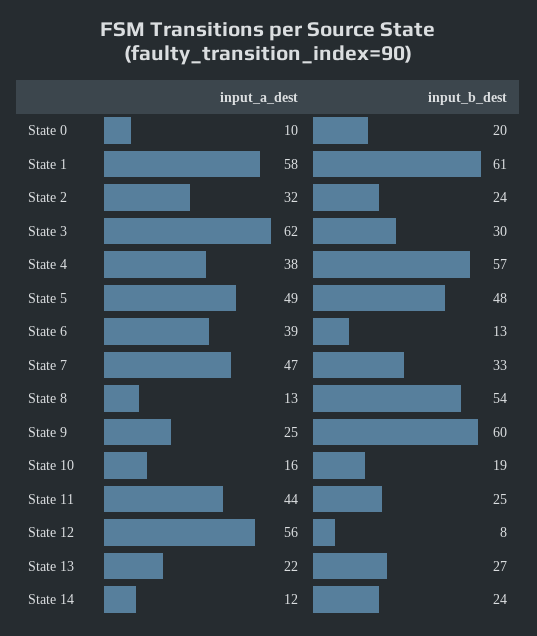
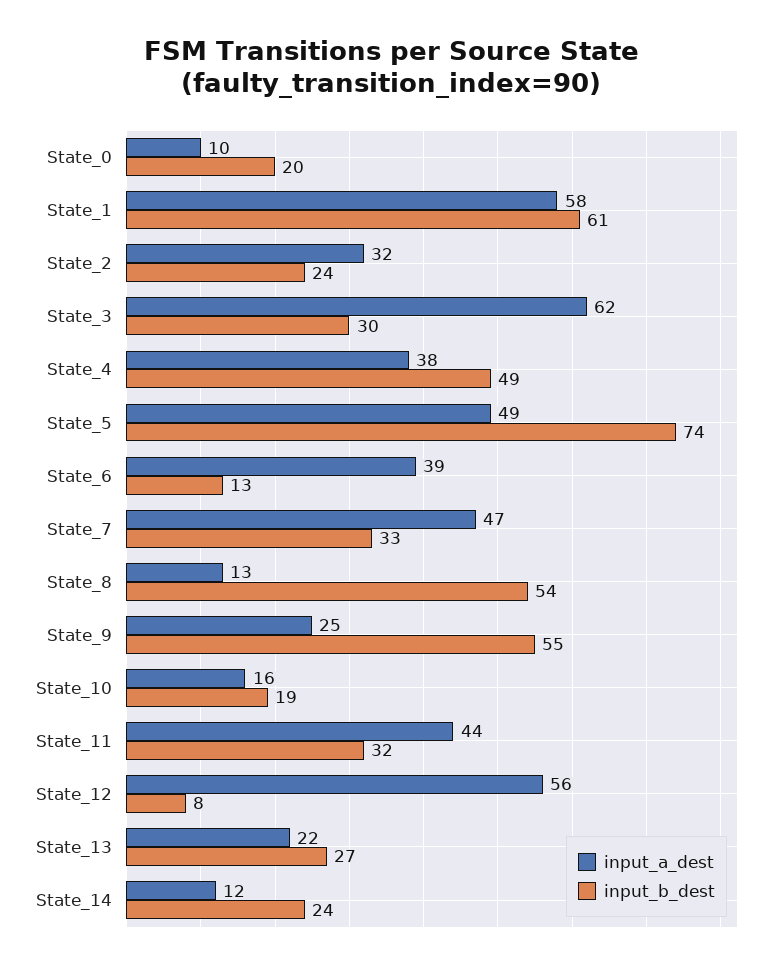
input_b_dest, State 4: 57 -> 49
input_b_dest, State 5: 48 -> 74
input_b_dest, State 9: 60 -> 55
input_b_dest, State 11: 25 -> 32

